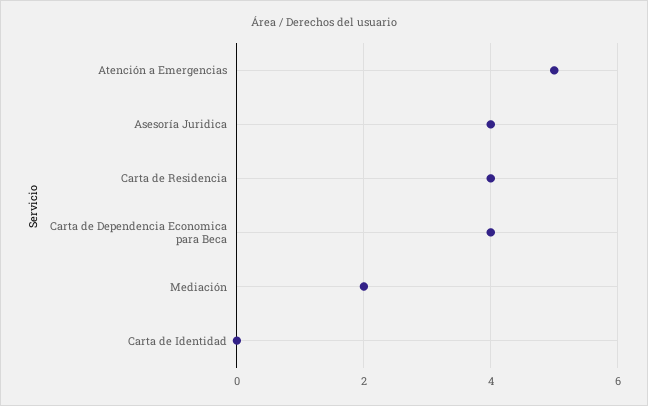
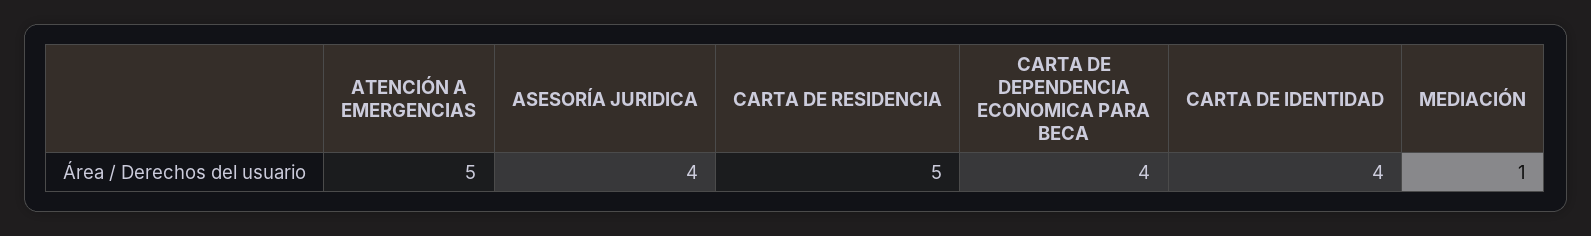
Carta de Residencia: 4 -> 5
Mediación: 2 -> 1
Carta de Identidad: 0 -> 4

